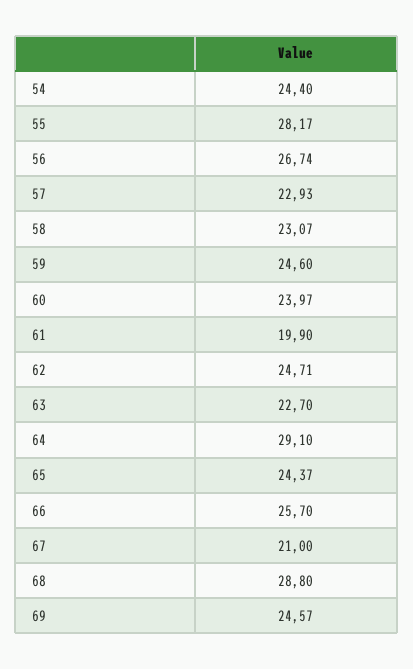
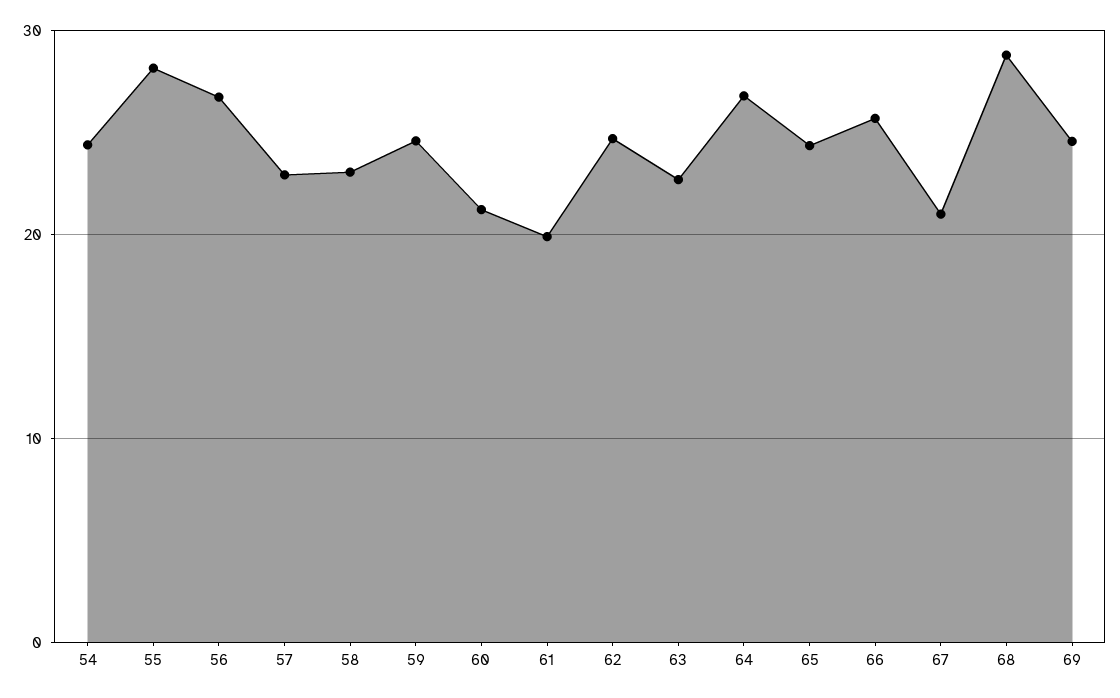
60: 23.97 -> 21
64: 29.1 -> 27

